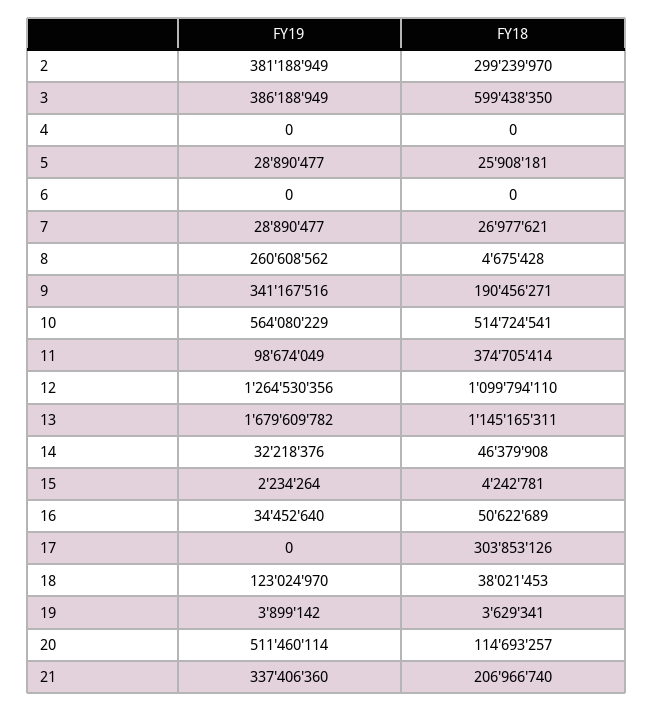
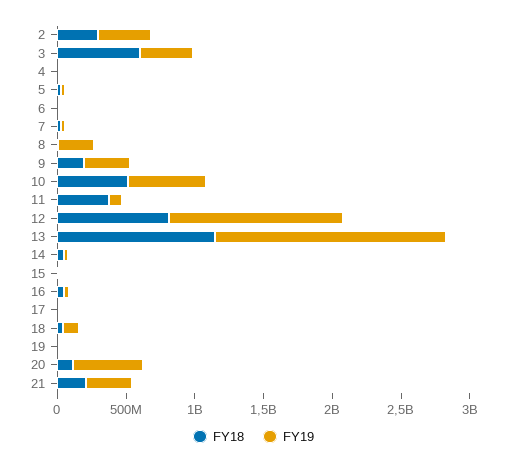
FY18, 12: 1099794110 -> 800000000
FY18, 17: 303853126 -> 0

